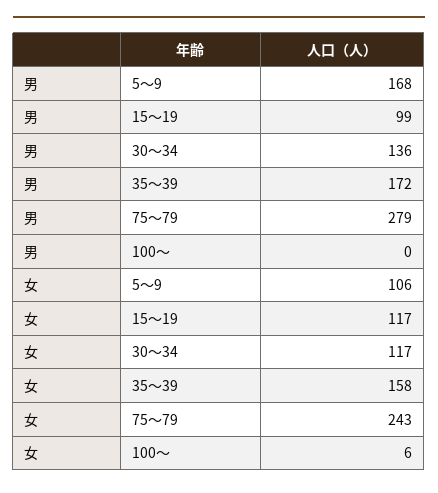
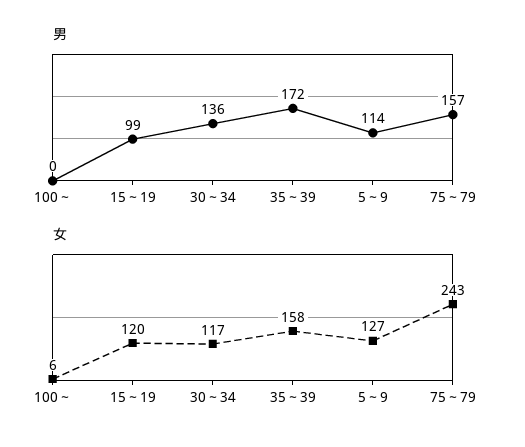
男, 5～9: 168 -> 114
男, 75～79: 279 -> 157
女, 5～9: 106 -> 127
女, 15～19: 117 -> 120

